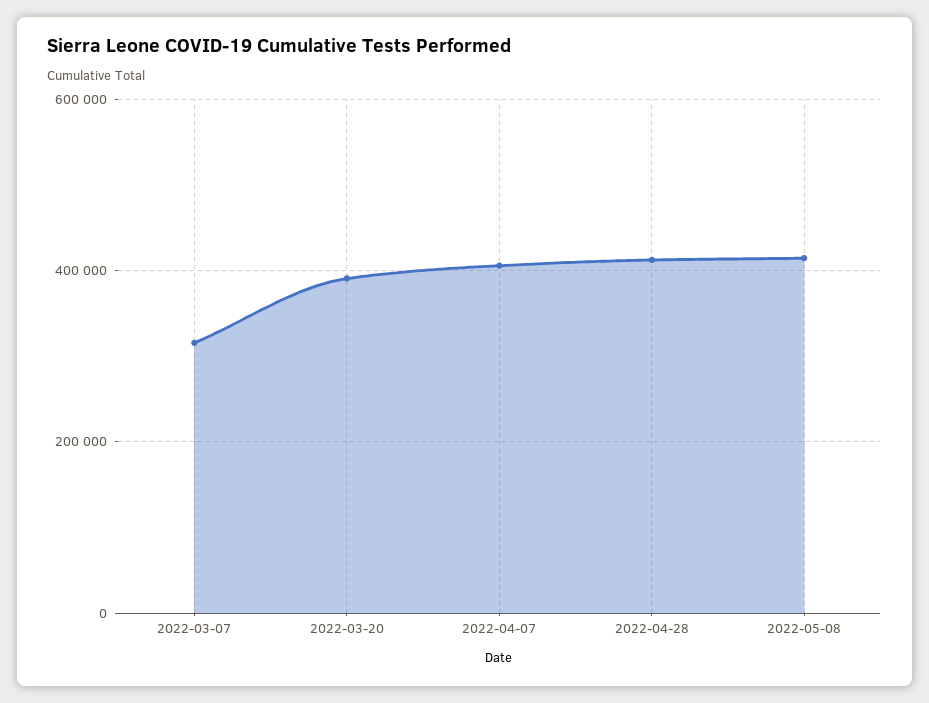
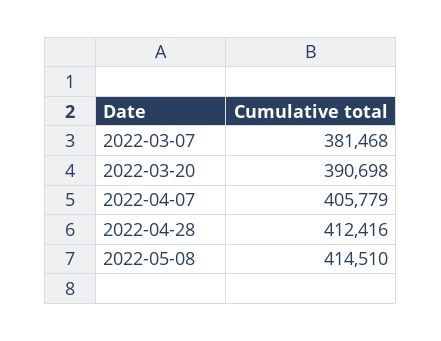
2022-03-07: 320000 -> 381468

